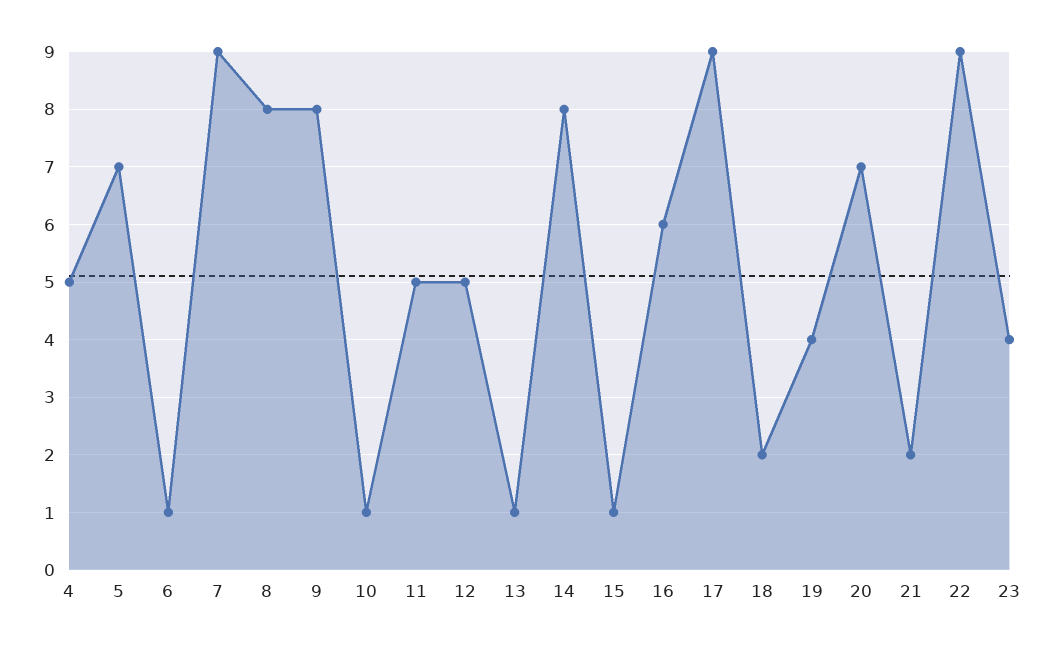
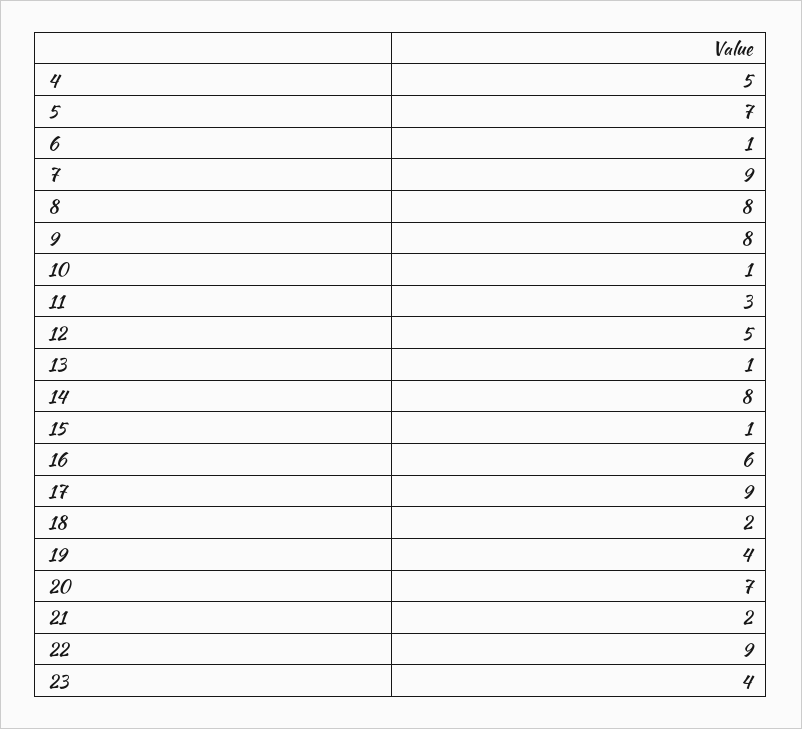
11: 5 -> 3

